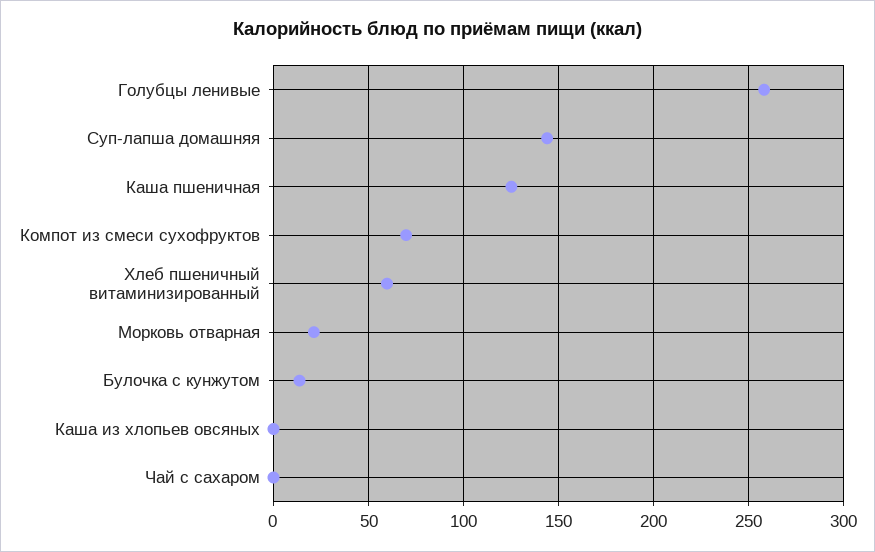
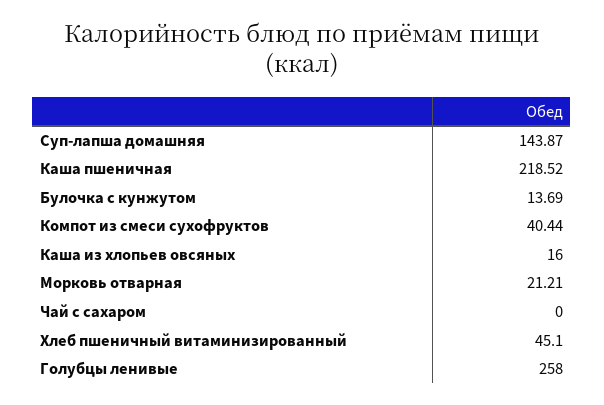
Каша пшеничная: 125 -> 218.52
Компот из смеси сухофруктов: 70 -> 40.44
Хлеб пшеничный витаминизированный: 60 -> 45.1
Каша из хлопьев овсяных: 0 -> 16

